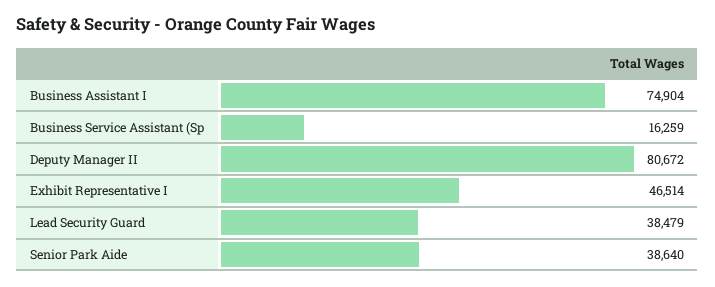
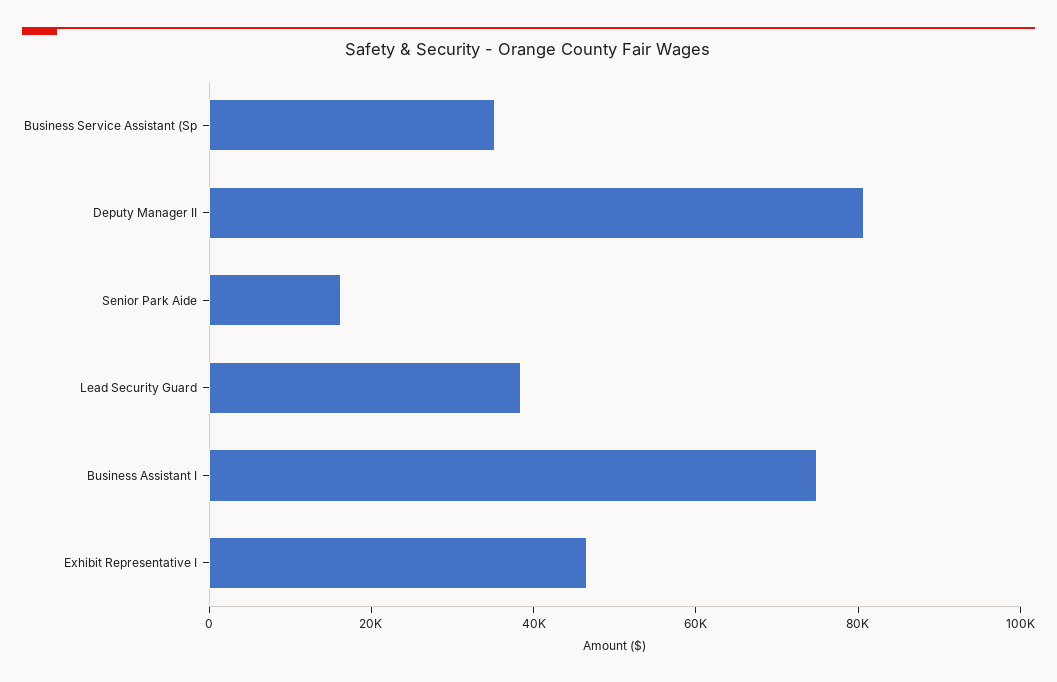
Business Service Assistant (Sp: 16259 -> 35000
Senior Park Aide: 38640 -> 15000

